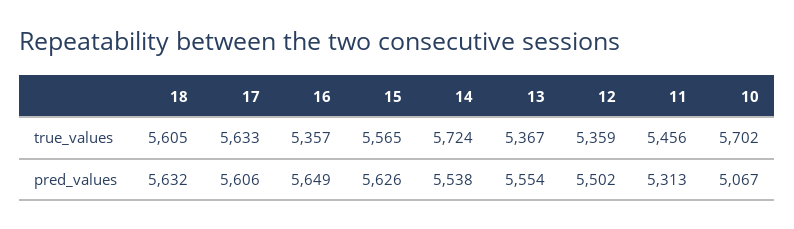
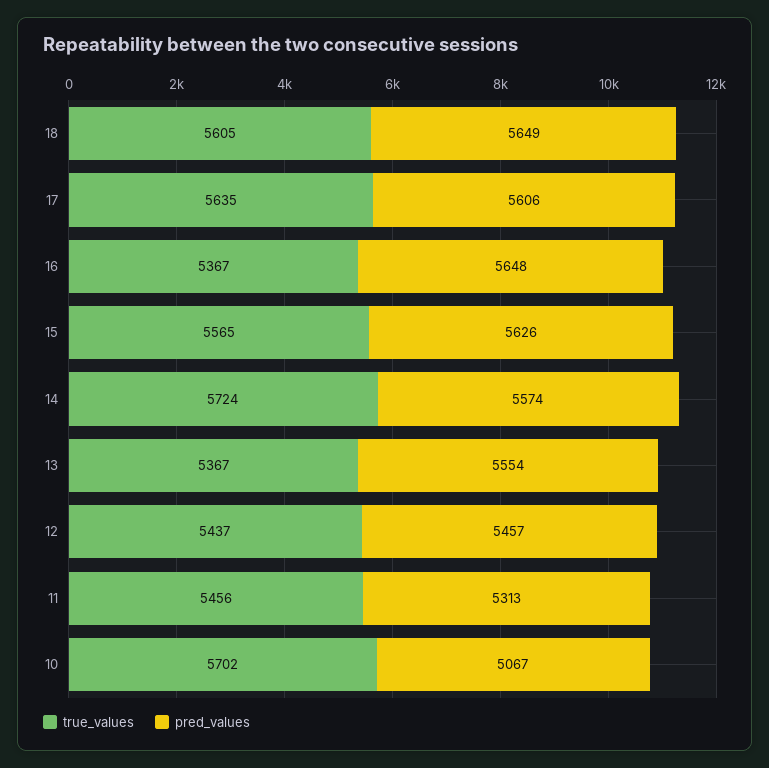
true_values, 17: 5633 -> 5635
true_values, 16: 5357 -> 5367
true_values, 12: 5359 -> 5437
pred_values, 18: 5632 -> 5649
pred_values, 16: 5649 -> 5648
pred_values, 14: 5538 -> 5574
pred_values, 12: 5502 -> 5457

